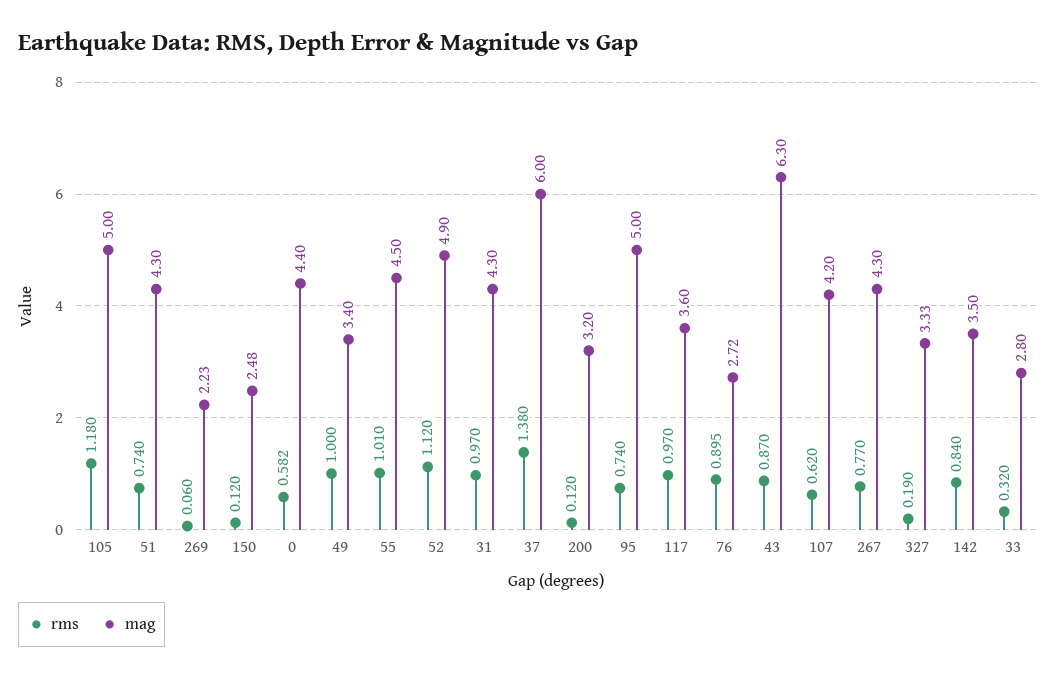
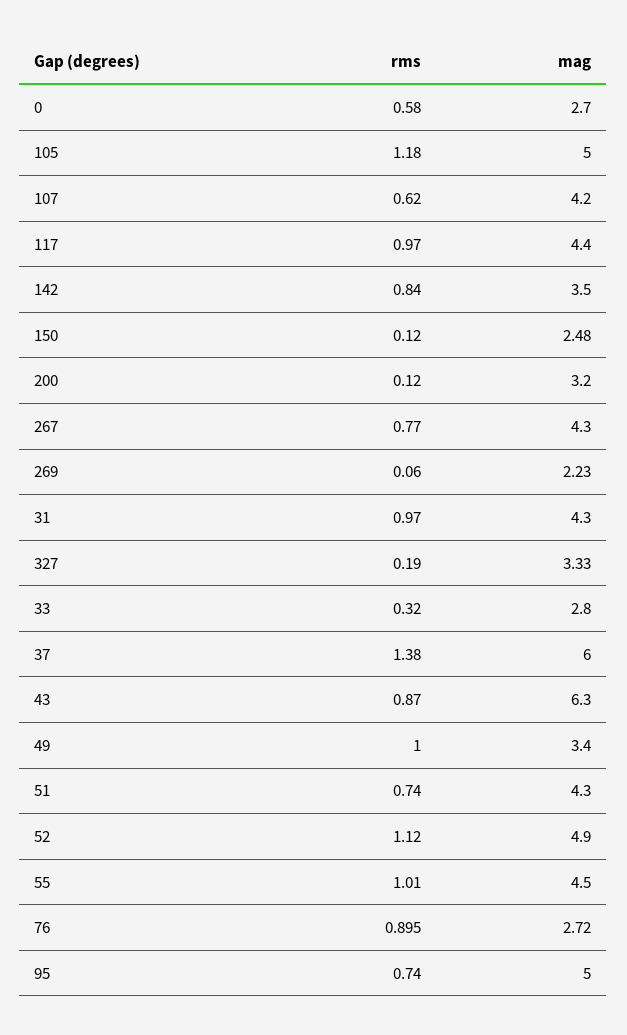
rms, 0: 0.582 -> 0.58
mag, 0: 4.4 -> 2.7
mag, 117: 3.6 -> 4.4

